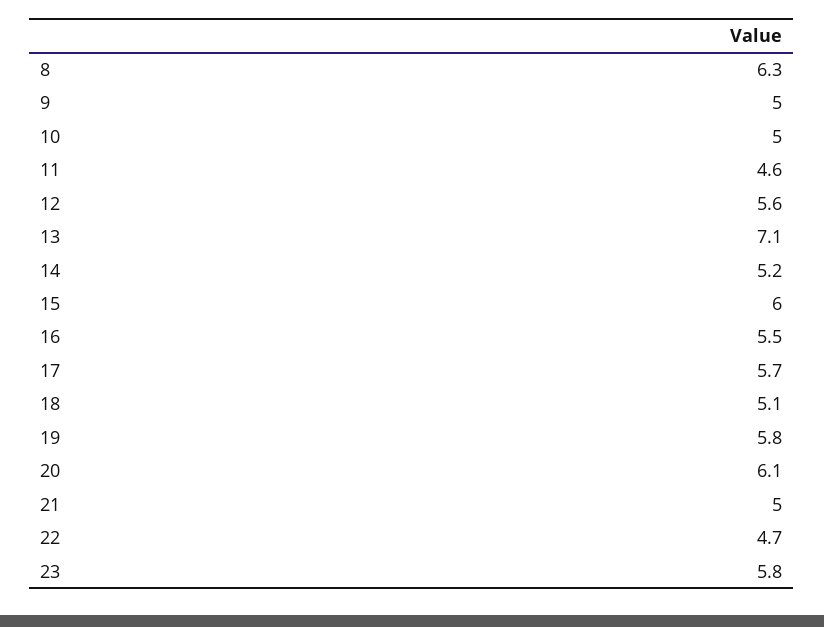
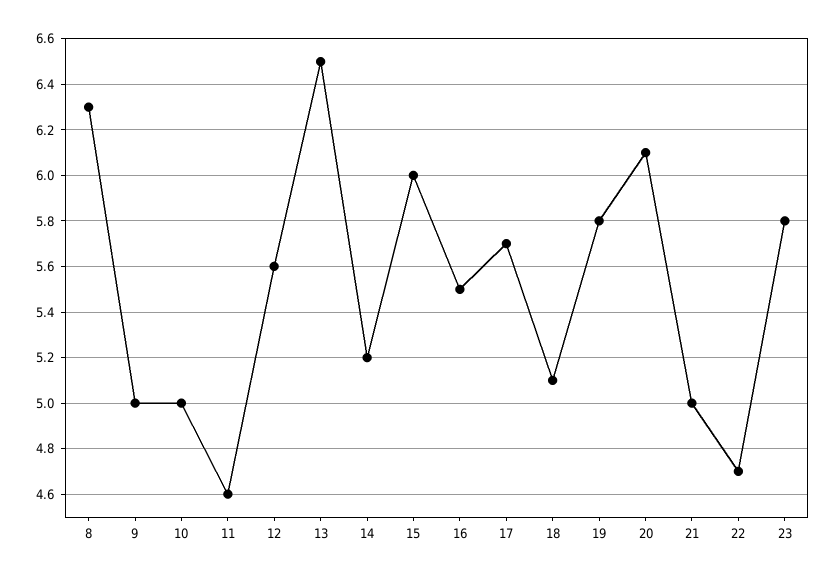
13: 7.1 -> 6.5

